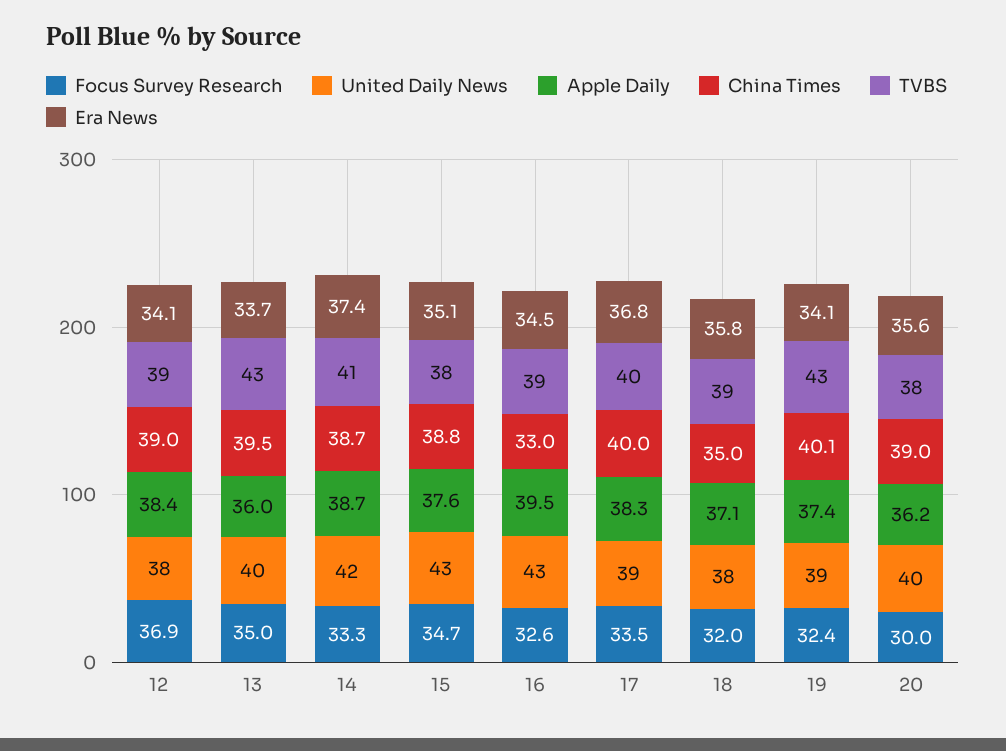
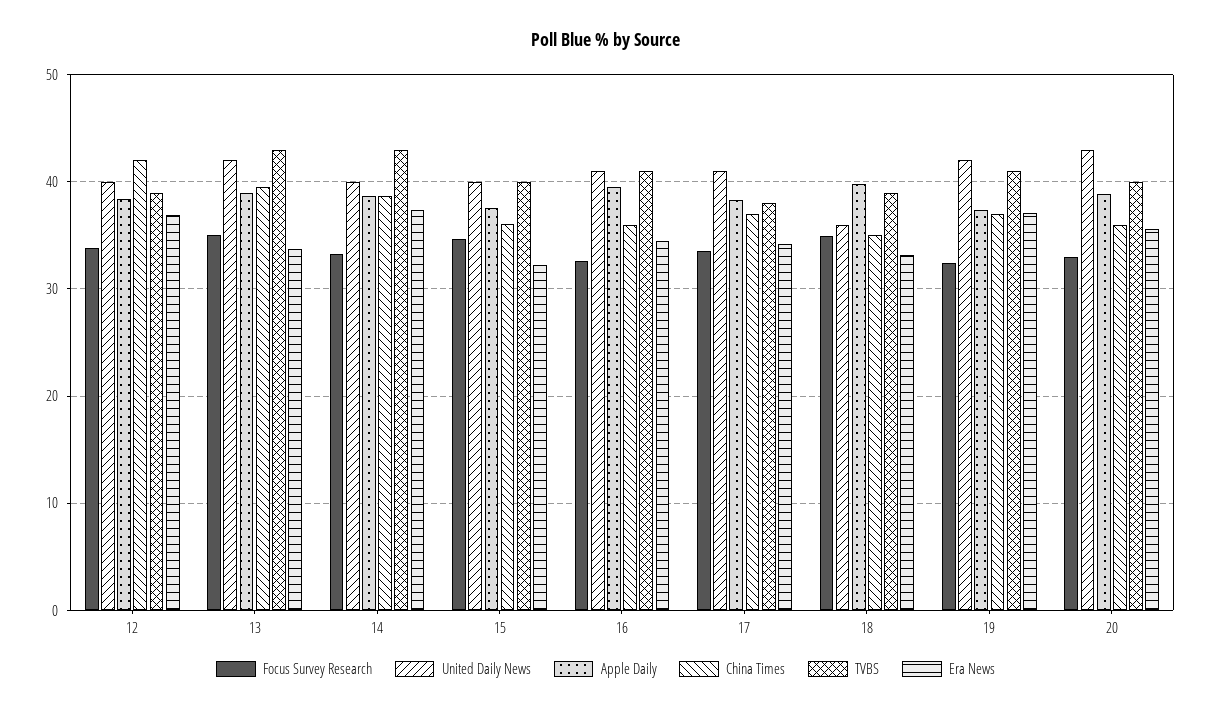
Focus Survey Research, 12: 36.9 -> 34
United Daily News, 12: 38 -> 40
China Times, 12: 39 -> 42
Era News, 12: 34.1 -> 37
United Daily News, 13: 40 -> 42
Apple Daily, 13: 36 -> 39
United Daily News, 14: 42 -> 40
TVBS, 14: 41 -> 43
United Daily News, 15: 43 -> 40
China Times, 15: 38.8 -> 36
TVBS, 15: 38 -> 40
Era News, 15: 35.1 -> 32
United Daily News, 16: 43 -> 41
China Times, 16: 33 -> 36
TVBS, 16: 39 -> 41
United Daily News, 17: 39 -> 41
China Times, 17: 40 -> 37
TVBS, 17: 40 -> 38
Era News, 17: 36.8 -> 34
Focus Survey Research, 18: 32 -> 35
United Daily News, 18: 38 -> 36
Apple Daily, 18: 37.1 -> 40
Era News, 18: 35.8 -> 33
United Daily News, 19: 39 -> 42
China Times, 19: 40.1 -> 37
TVBS, 19: 43 -> 41
Era News, 19: 34.1 -> 37
Focus Survey Research, 20: 30 -> 33
United Daily News, 20: 40 -> 43
Apple Daily, 20: 36.2 -> 39
China Times, 20: 39 -> 36
TVBS, 20: 38 -> 40

